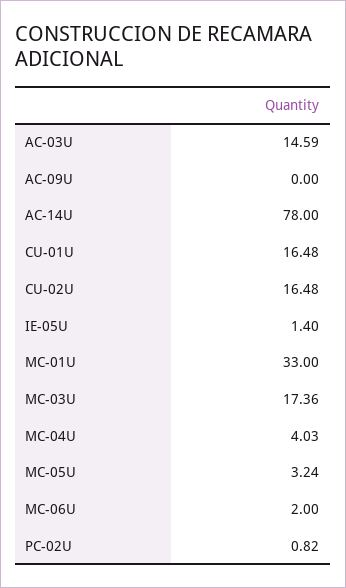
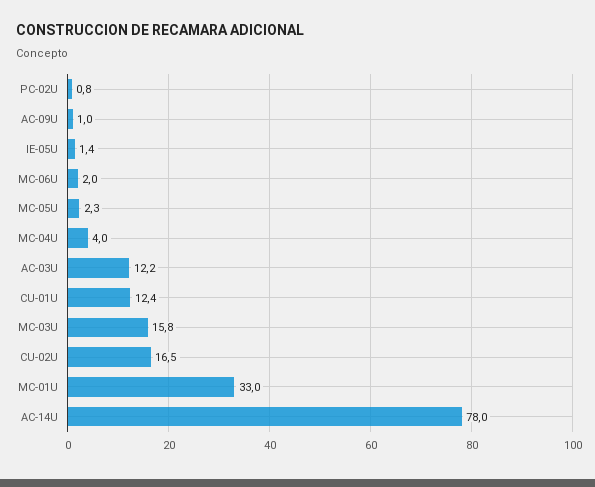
AC-03U: 14.59 -> 12.2
AC-09U: 0 -> 1
CU-01U: 16.48 -> 12.4
MC-03U: 17.36 -> 15.8
MC-05U: 3.24 -> 2.3

